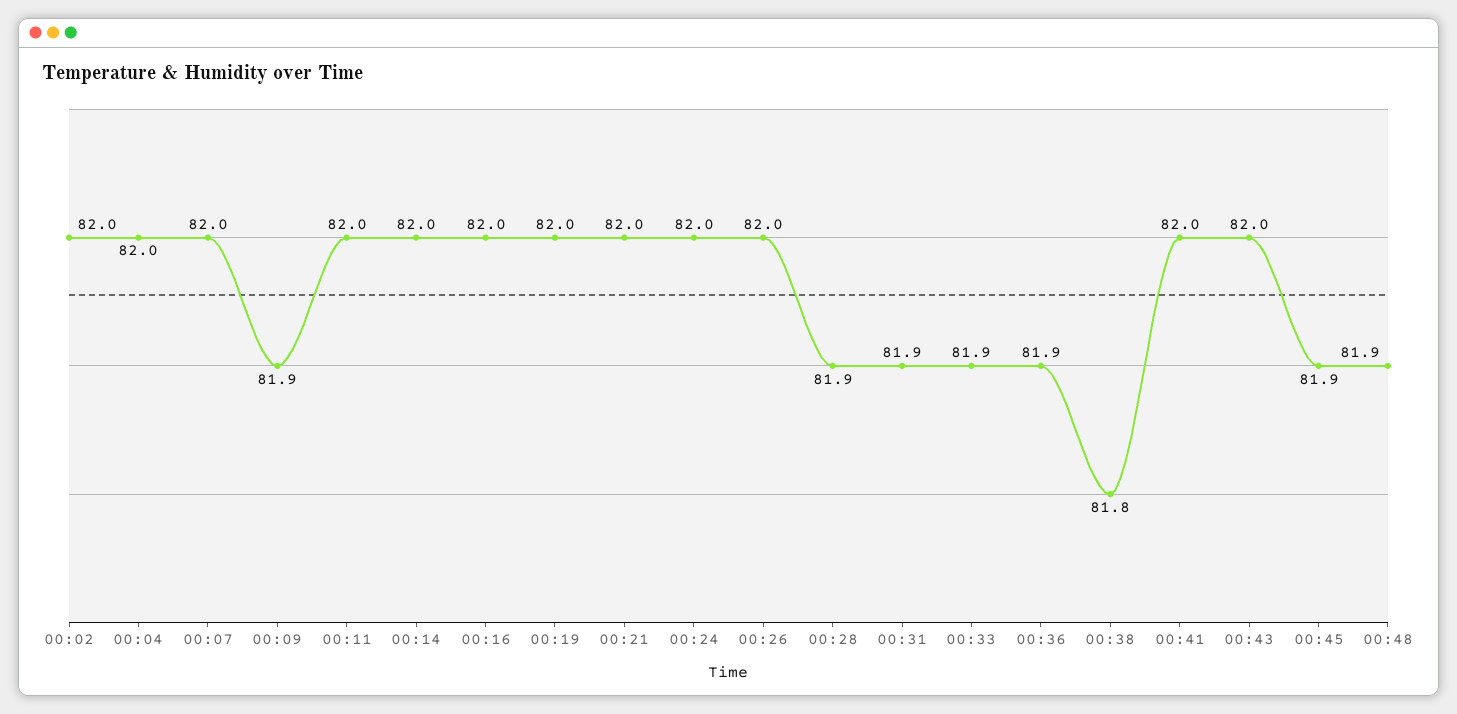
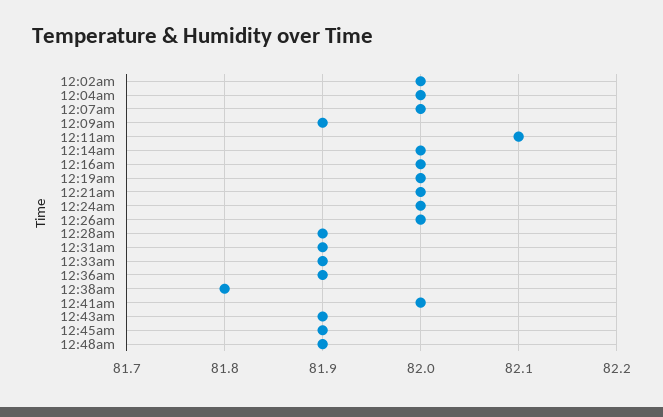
00:11: 82 -> 82.1
00:43: 82 -> 81.9

